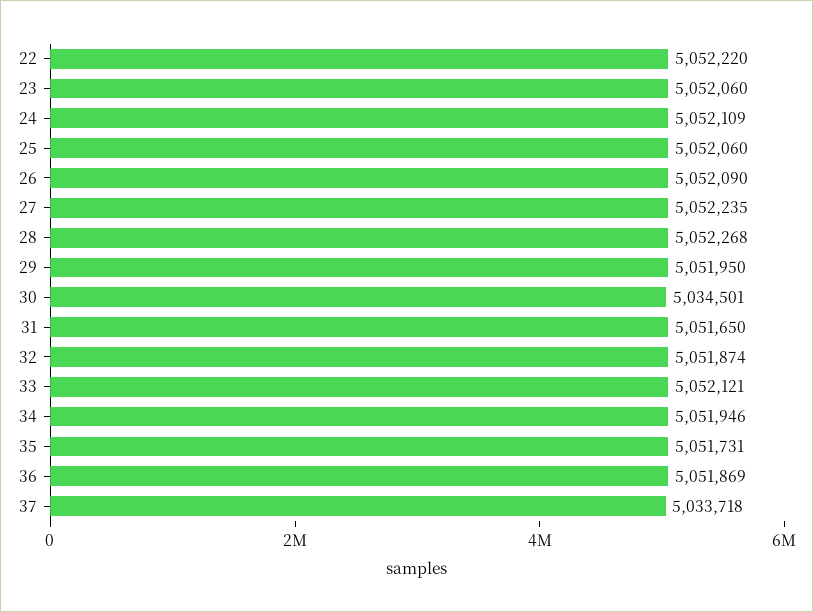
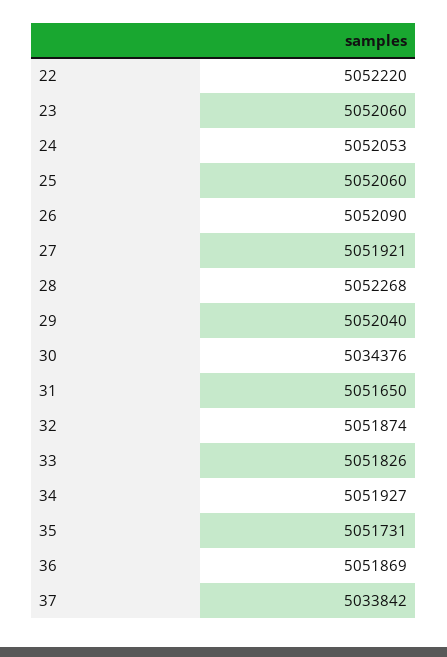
24: 5052109 -> 5052053
27: 5052235 -> 5051921
29: 5051950 -> 5052040
30: 5034501 -> 5034376
33: 5052121 -> 5051826
34: 5051946 -> 5051927
37: 5033718 -> 5033842

